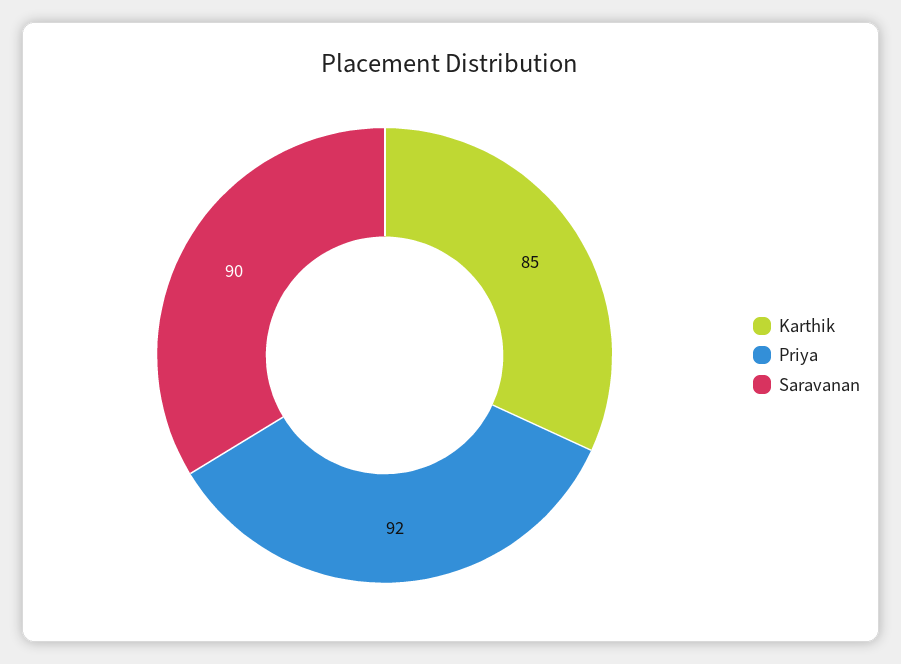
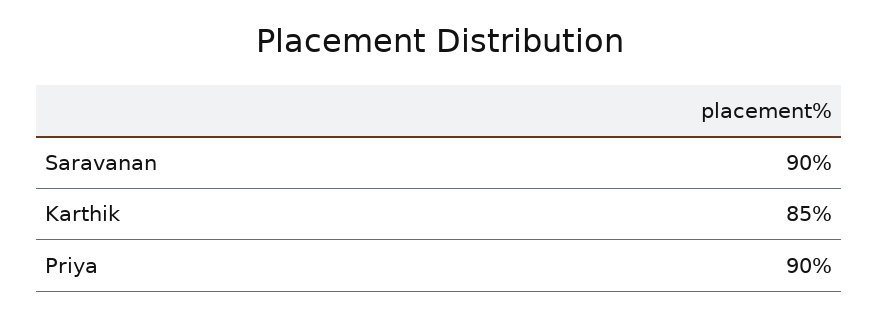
Priya: 92 -> 90

